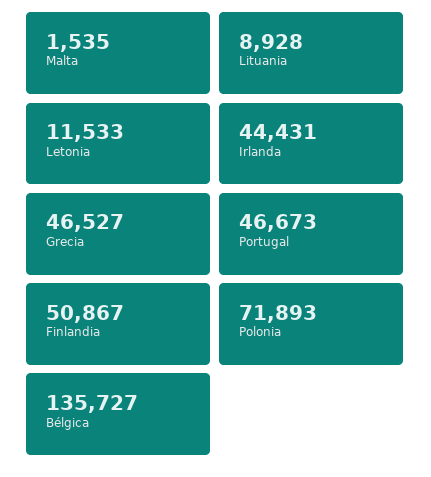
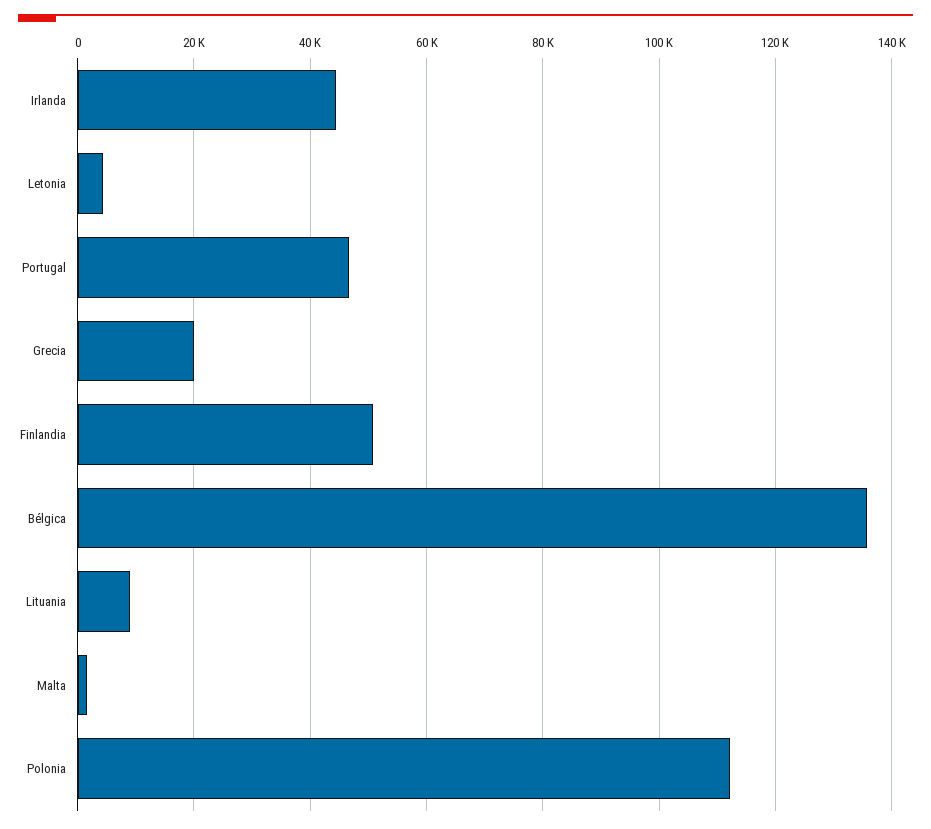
Letonia: 11533 -> 4000
Grecia: 46527 -> 20000
Polonia: 71893 -> 112000

